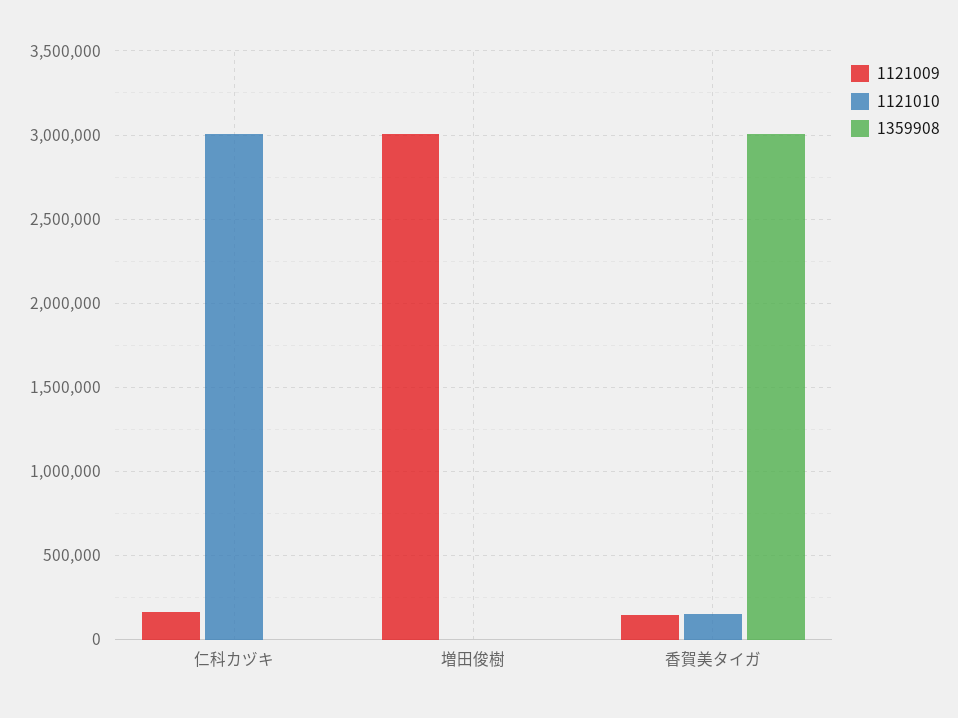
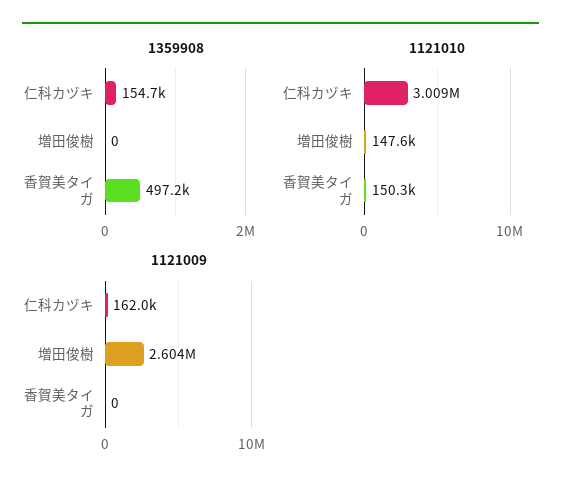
1359908, 仁科カヅキ: 0 -> 154700
1121009, 増田俊樹: 3000000 -> 2604000
1121010, 増田俊樹: 0 -> 147600
1121009, 香賀美タイガ: 150000 -> 0
1359908, 香賀美タイガ: 3000000 -> 497200

